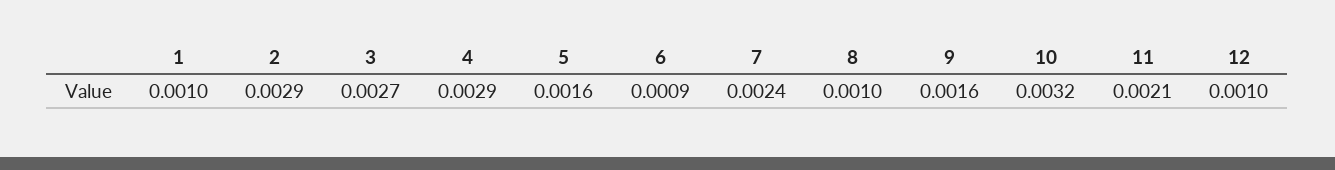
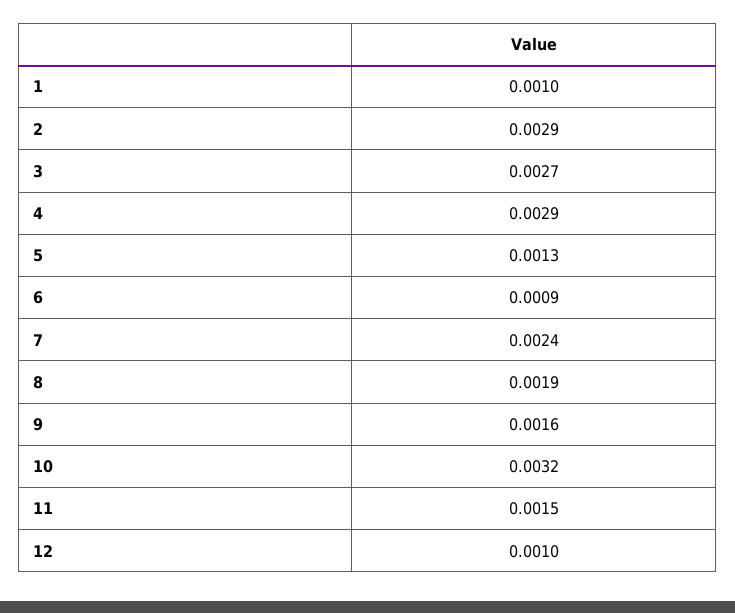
5: 0.0016 -> 0.0013
8: 0.001 -> 0.0019
11: 0.0021 -> 0.0015

